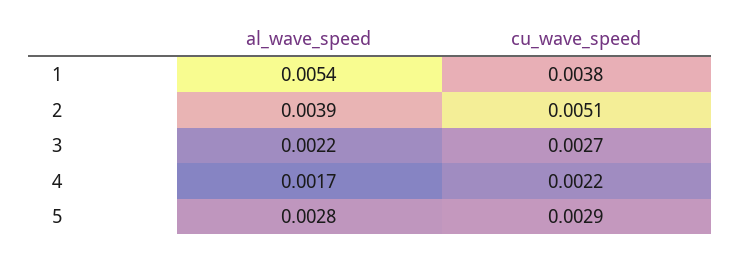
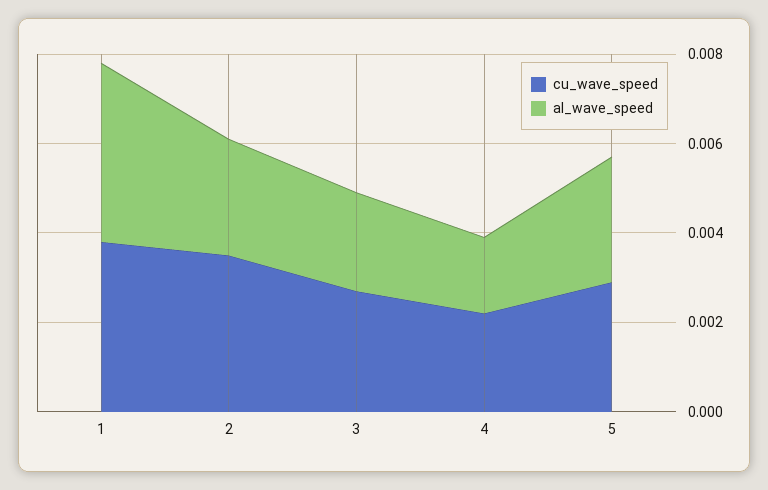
al_wave_speed, 1: 0.0054 -> 0.004
al_wave_speed, 2: 0.0039 -> 0.0025
cu_wave_speed, 2: 0.0051 -> 0.0035

